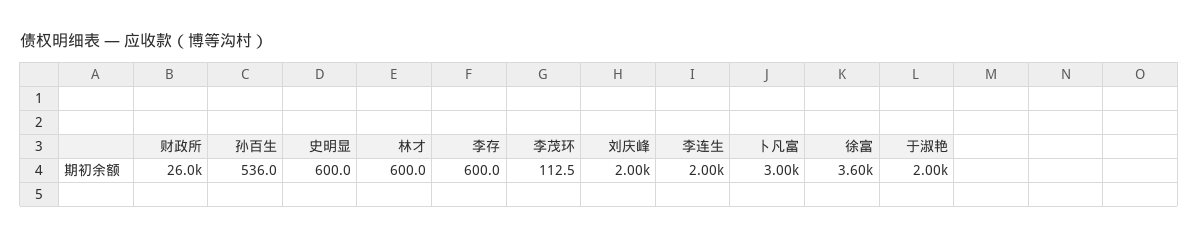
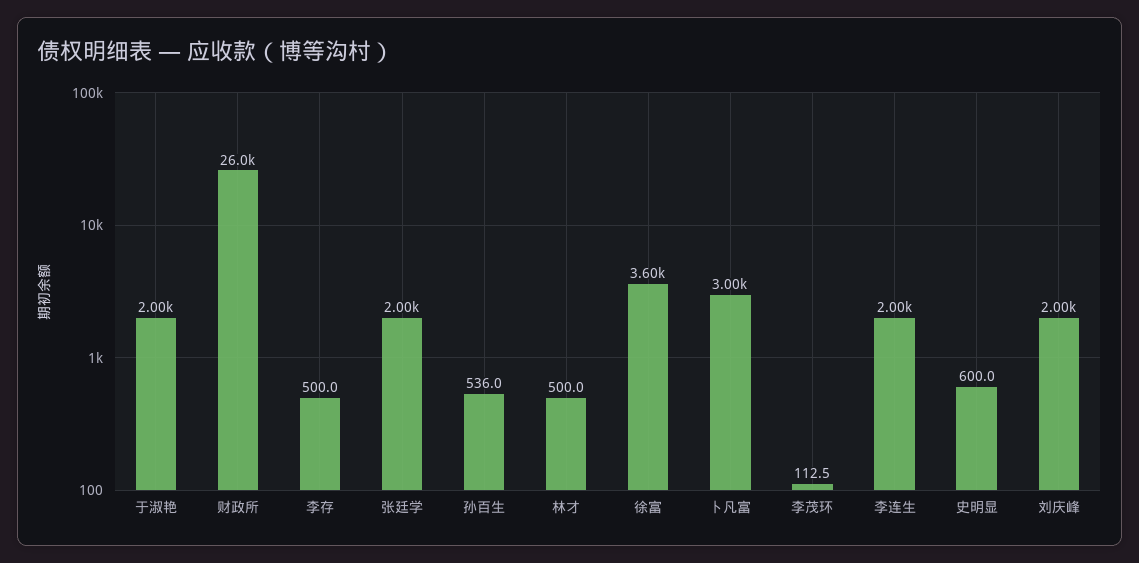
林才: 600 -> 500
李存: 600 -> 500
张廷学: none -> 2000

